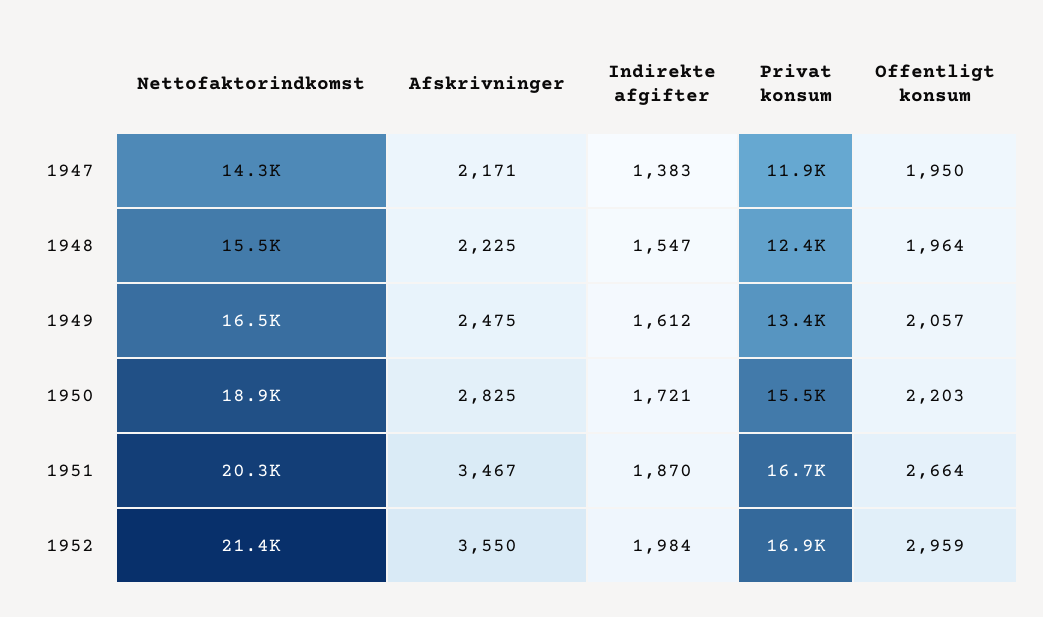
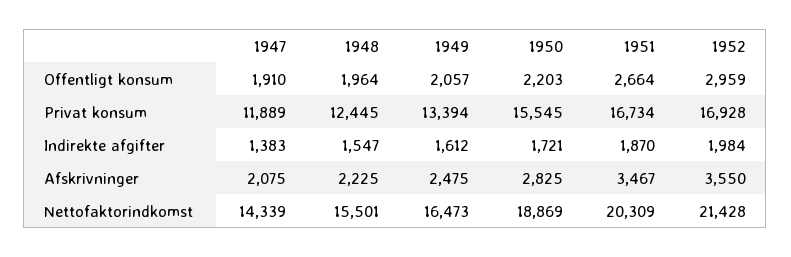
Afskrivninger, 1947: 2171 -> 2075
Offentligt konsum, 1947: 1950 -> 1910

